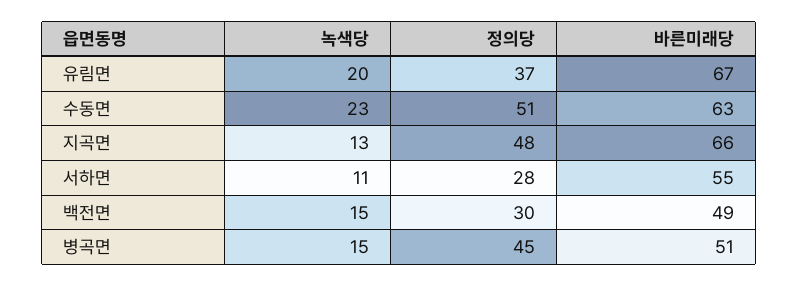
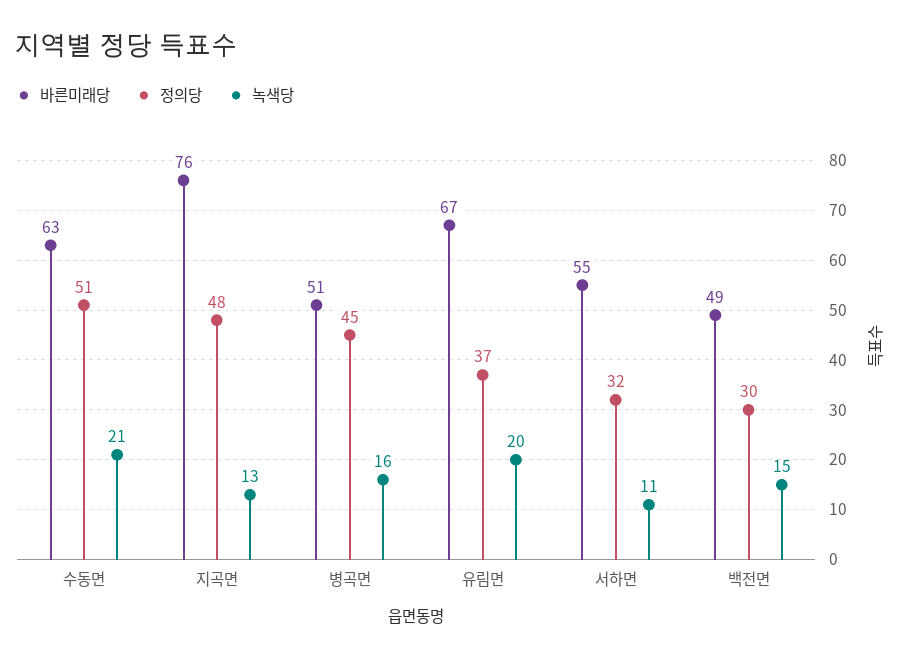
녹색당, 수동면: 23 -> 21
바른미래당, 지곡면: 66 -> 76
정의당, 서하면: 28 -> 32
녹색당, 병곡면: 15 -> 16

